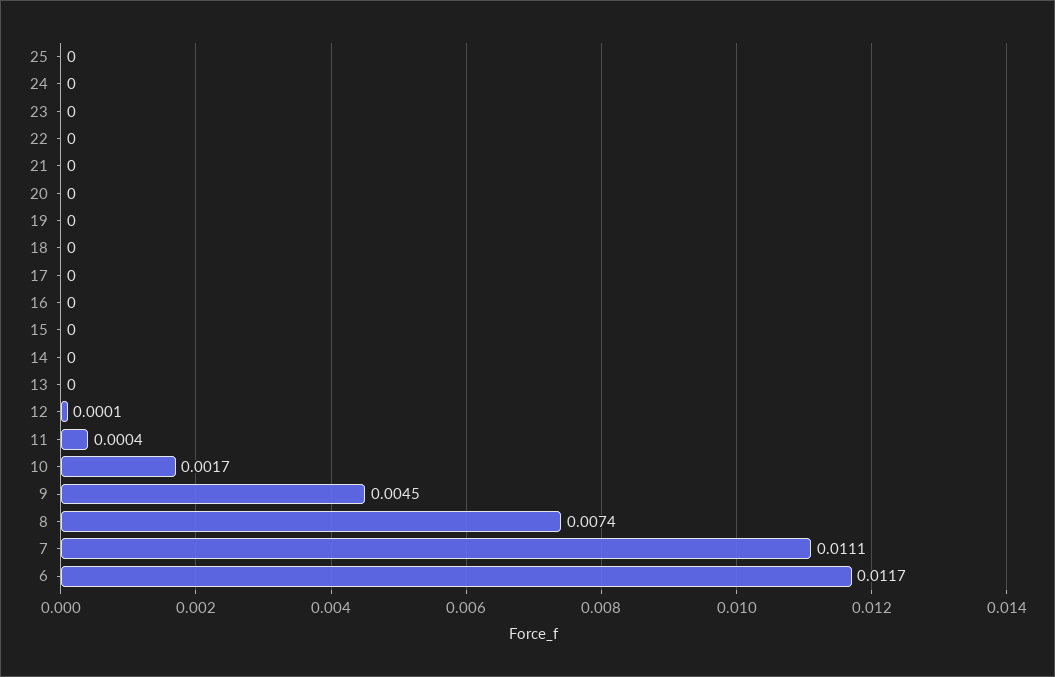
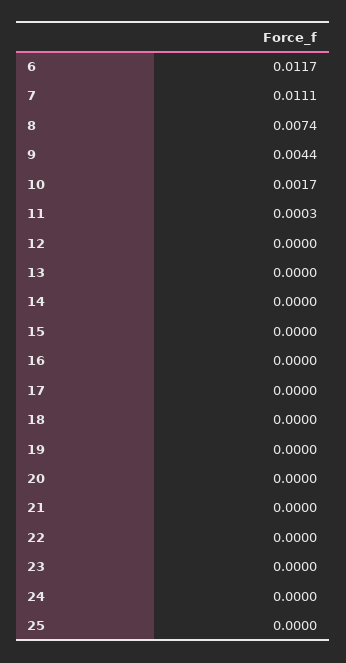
12: 0.0001 -> 0
11: 0.0004 -> 0.0003
9: 0.0045 -> 0.0044

